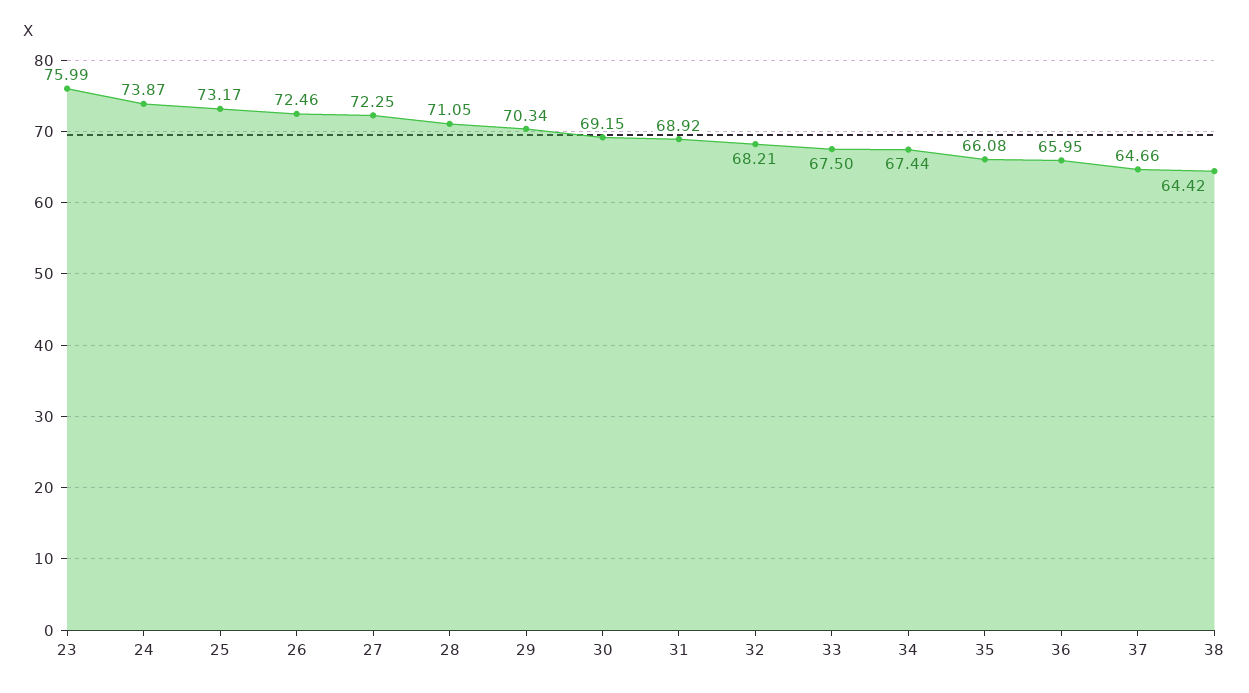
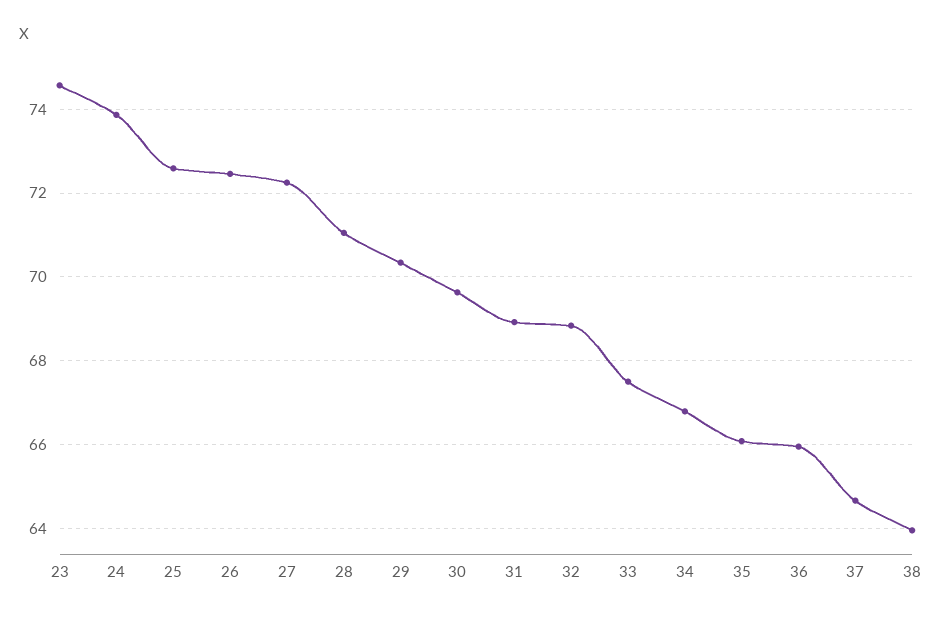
23: 75.99 -> 74.6
25: 73.17 -> 72.6
30: 69.15 -> 69.6
32: 68.21 -> 68.8
34: 67.44 -> 66.8
38: 64.42 -> 64

